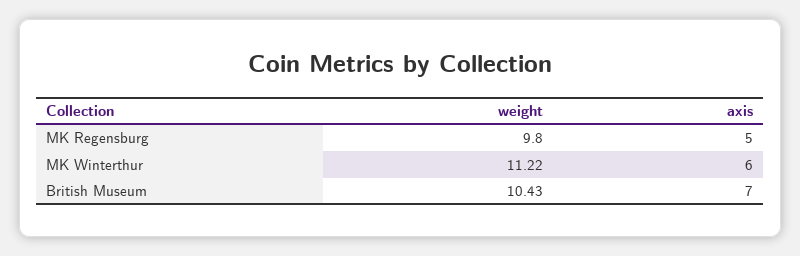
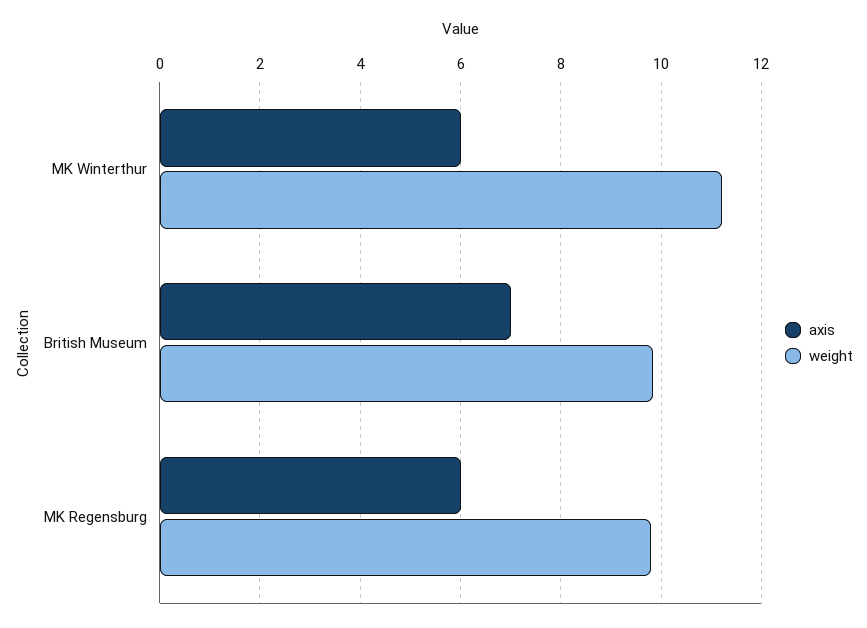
axis, MK Regensburg: 5 -> 6
weight, British Museum: 10.43 -> 9.8

